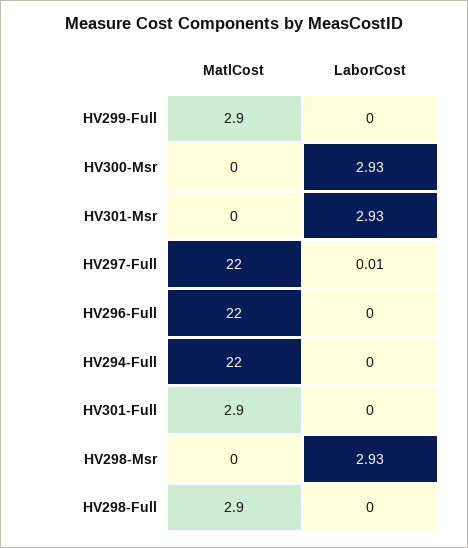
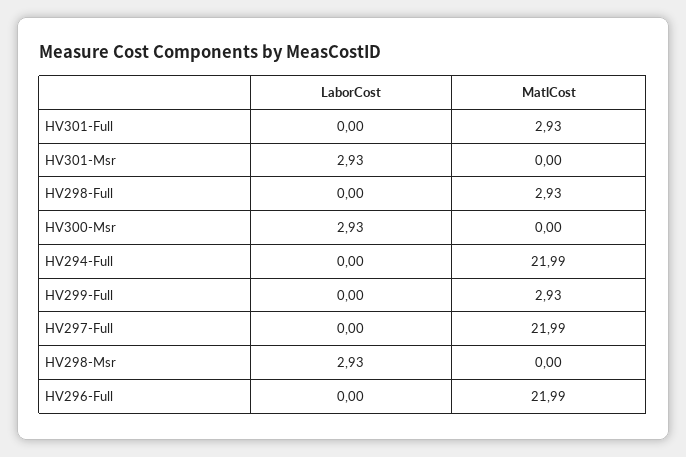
LaborCost, HV297-Full: 0.01 -> 0

